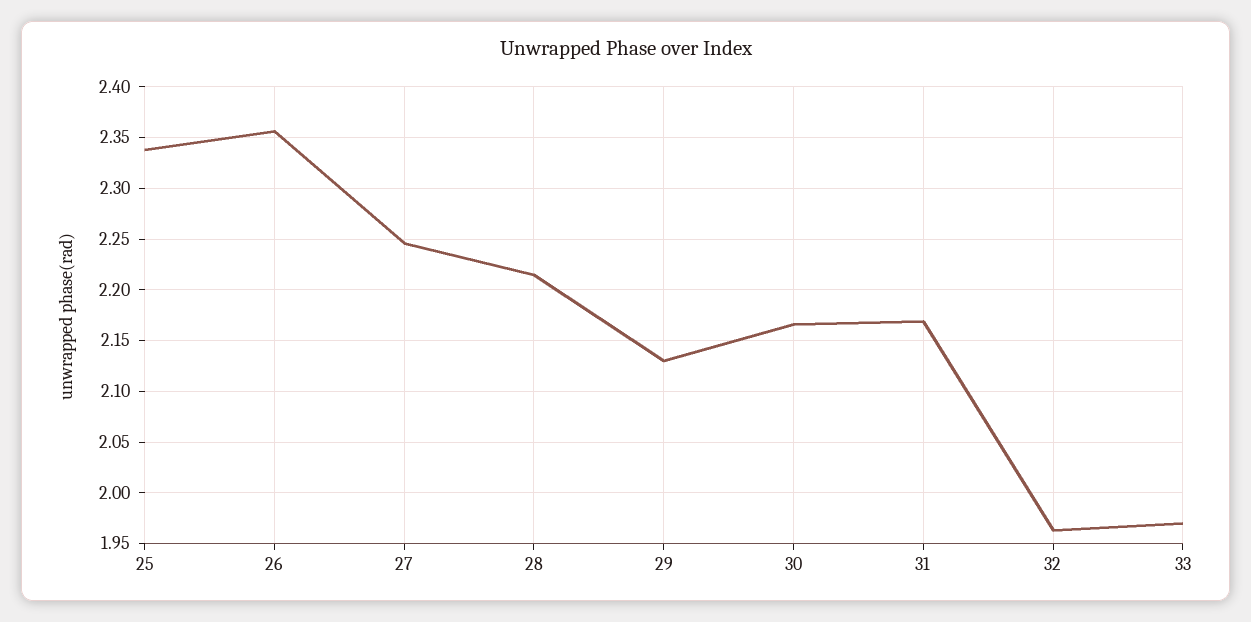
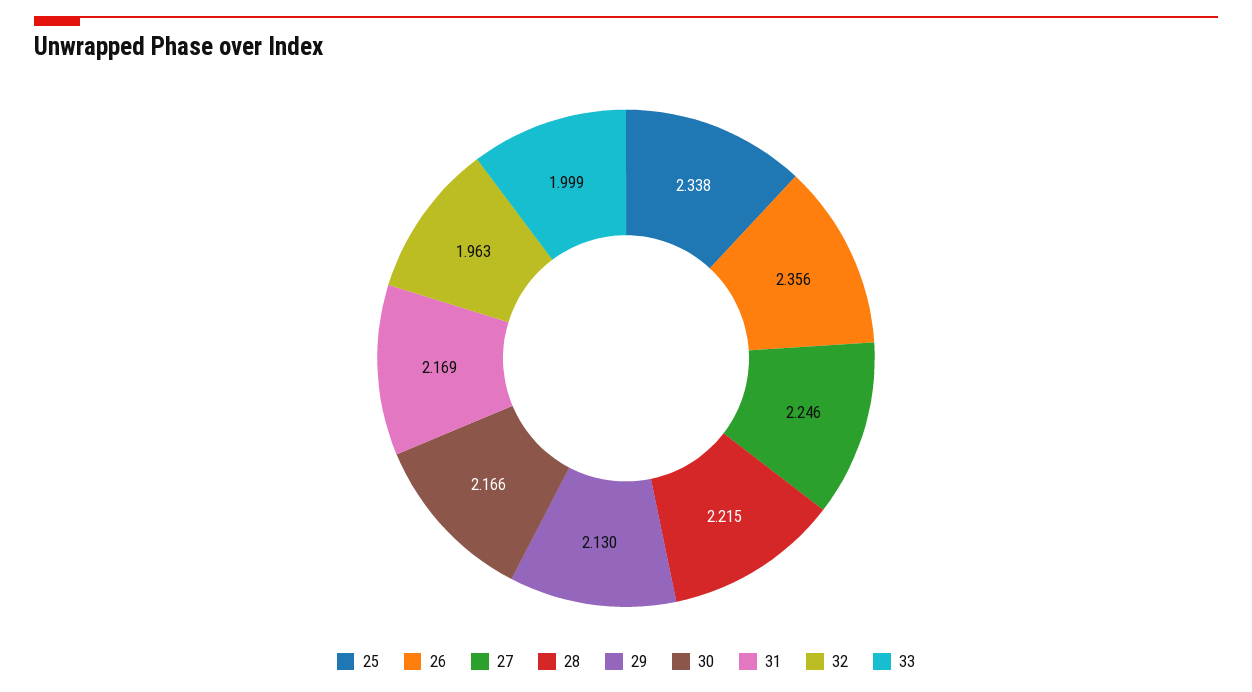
33: 1.97 -> 1.999

